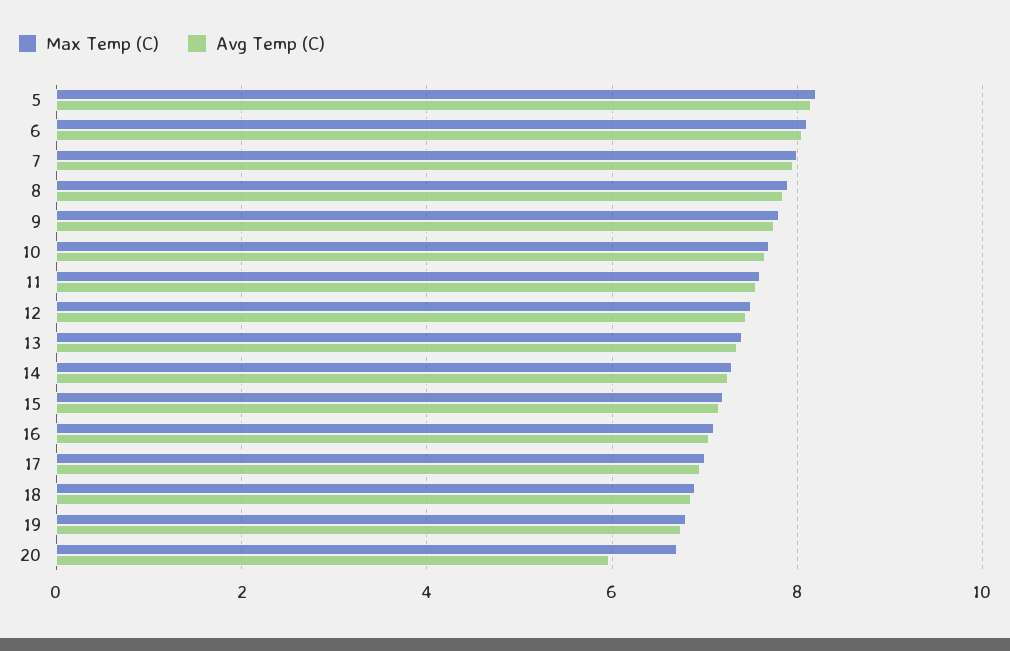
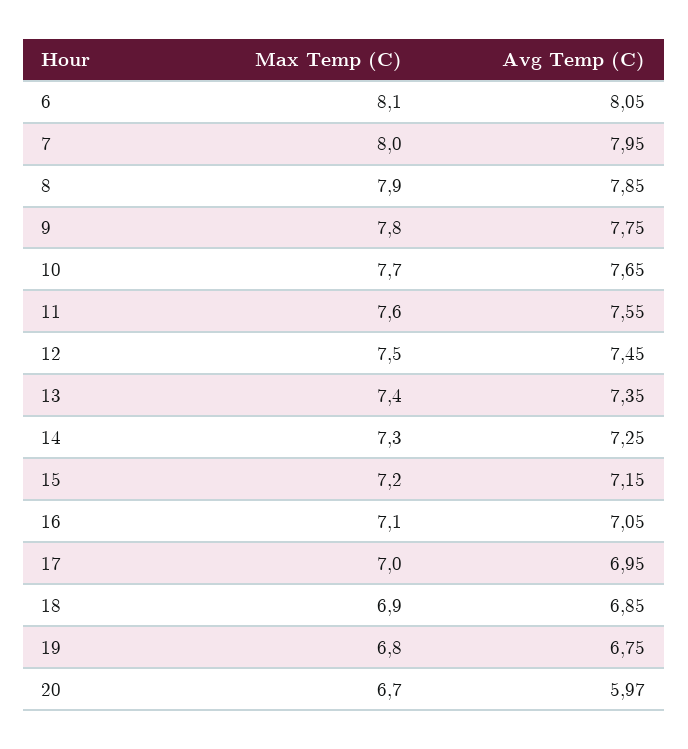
Max Temp (C), 5: 8.2 -> none
Avg Temp (C), 5: 8.2 -> none

